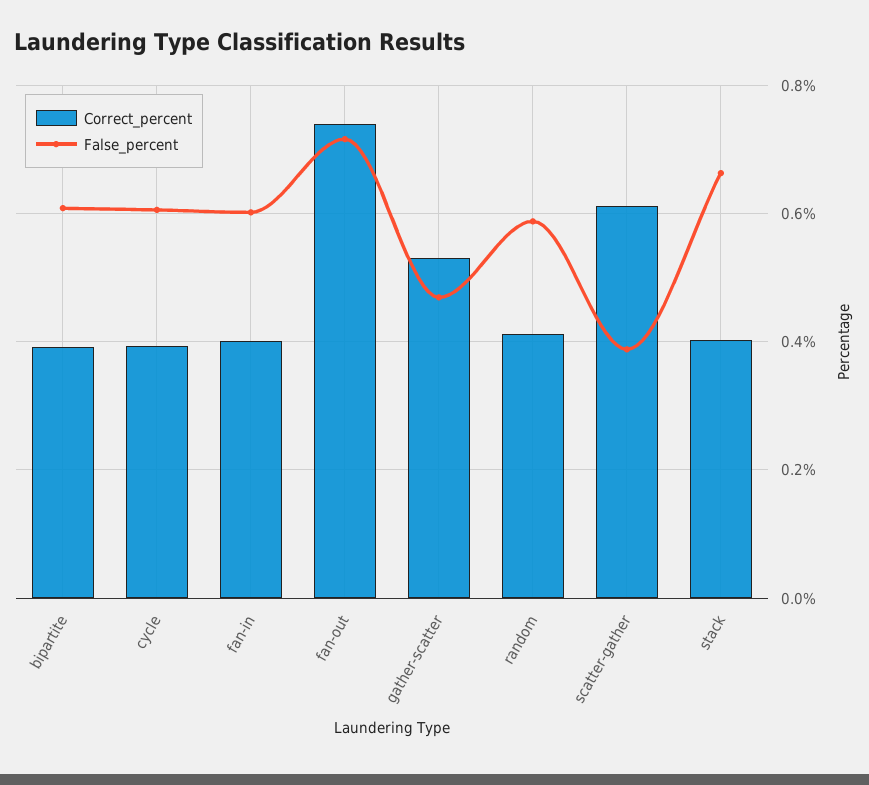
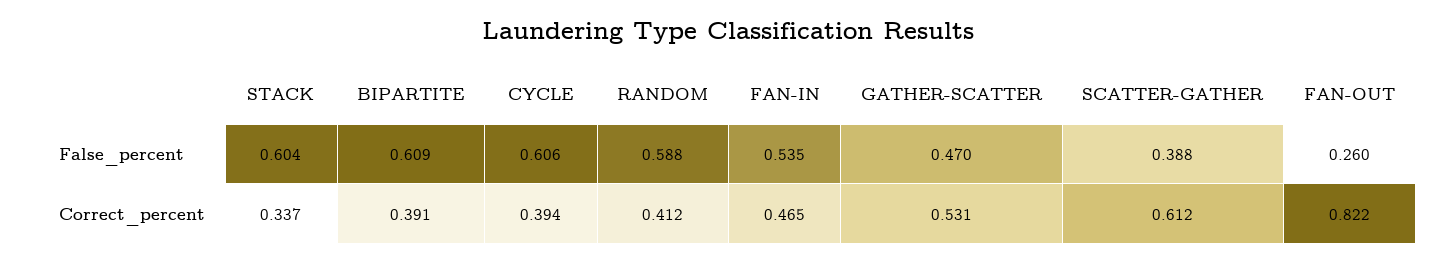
Correct_percent, fan-in: 0.4 -> 0.465
False_percent, fan-in: 0.6 -> 0.535
Correct_percent, fan-out: 0.74 -> 0.822
False_percent, fan-out: 0.72 -> 0.26
Correct_percent, stack: 0.4 -> 0.337
False_percent, stack: 0.66 -> 0.604

